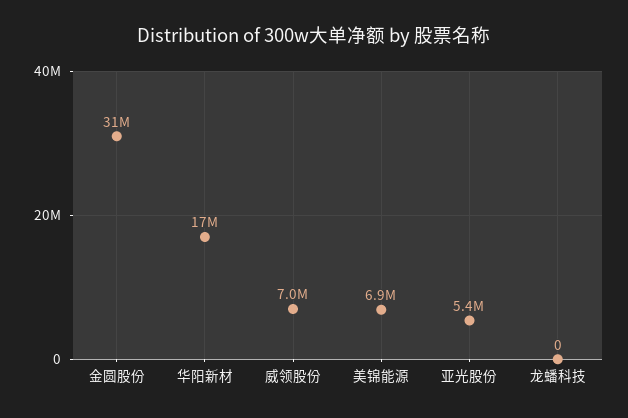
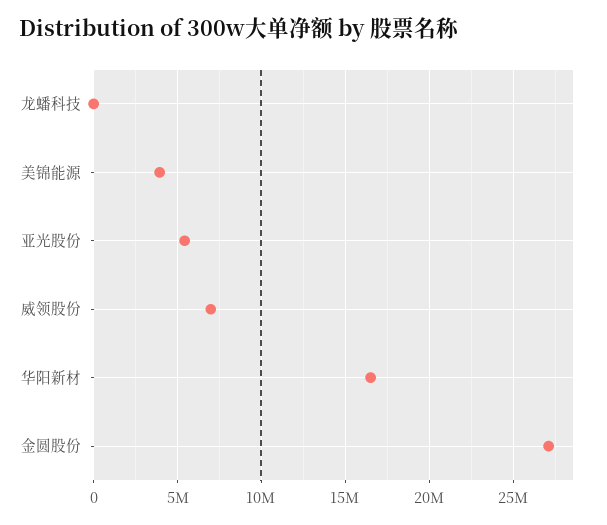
金圆股份: 31000000 -> 27000000
美锦能源: 6900000 -> 4000000

